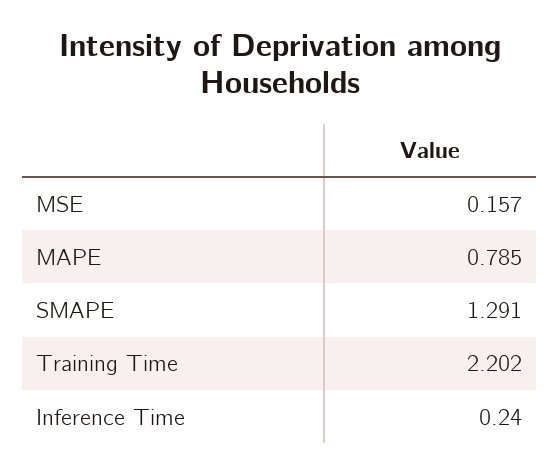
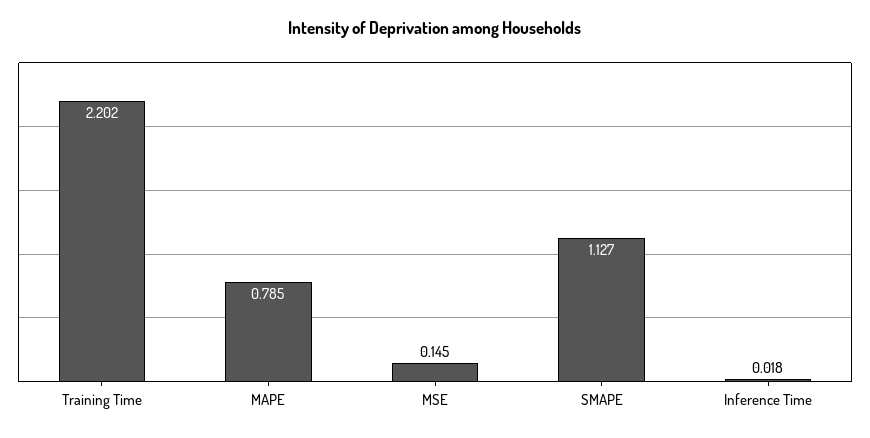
MSE: 0.157 -> 0.145
SMAPE: 1.291 -> 1.127
Inference Time: 0.24 -> 0.018

